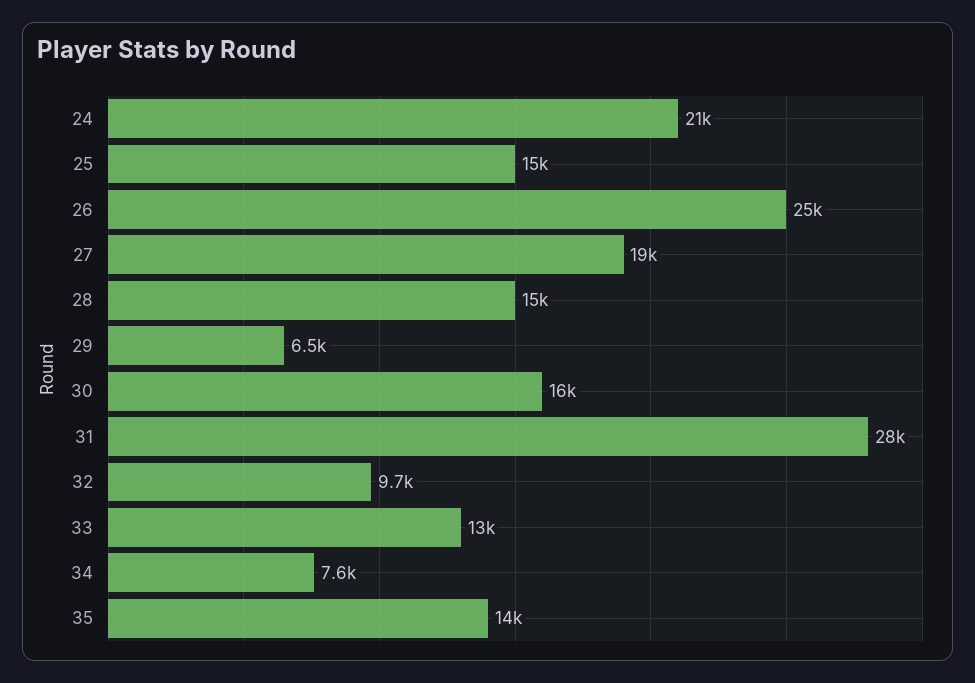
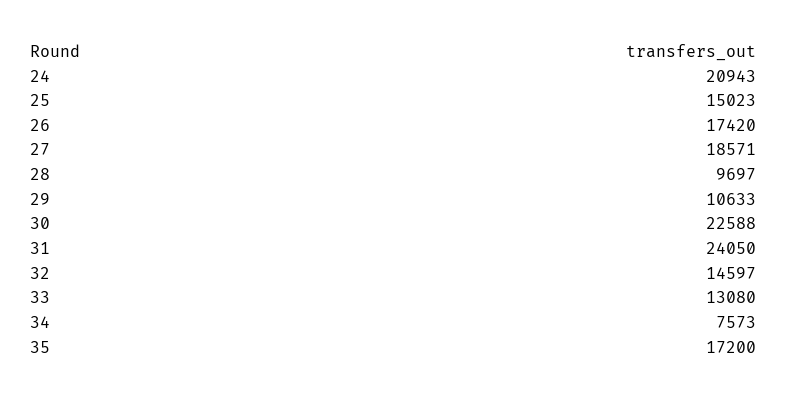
26: 25000 -> 17420
28: 15000 -> 9697
29: 6500 -> 10633
30: 16000 -> 22588
31: 28000 -> 24050
32: 9700 -> 14597
35: 14000 -> 17200

